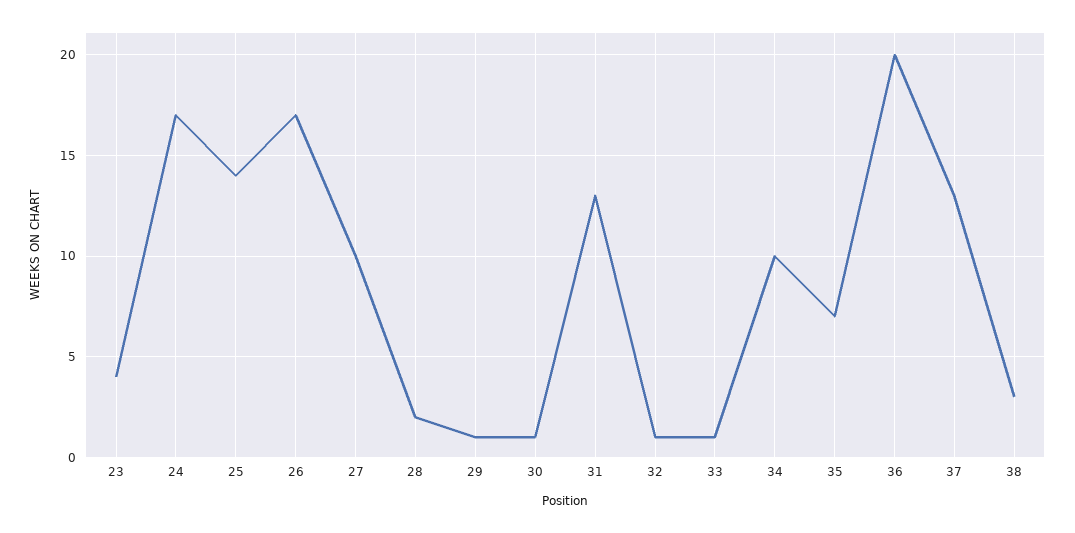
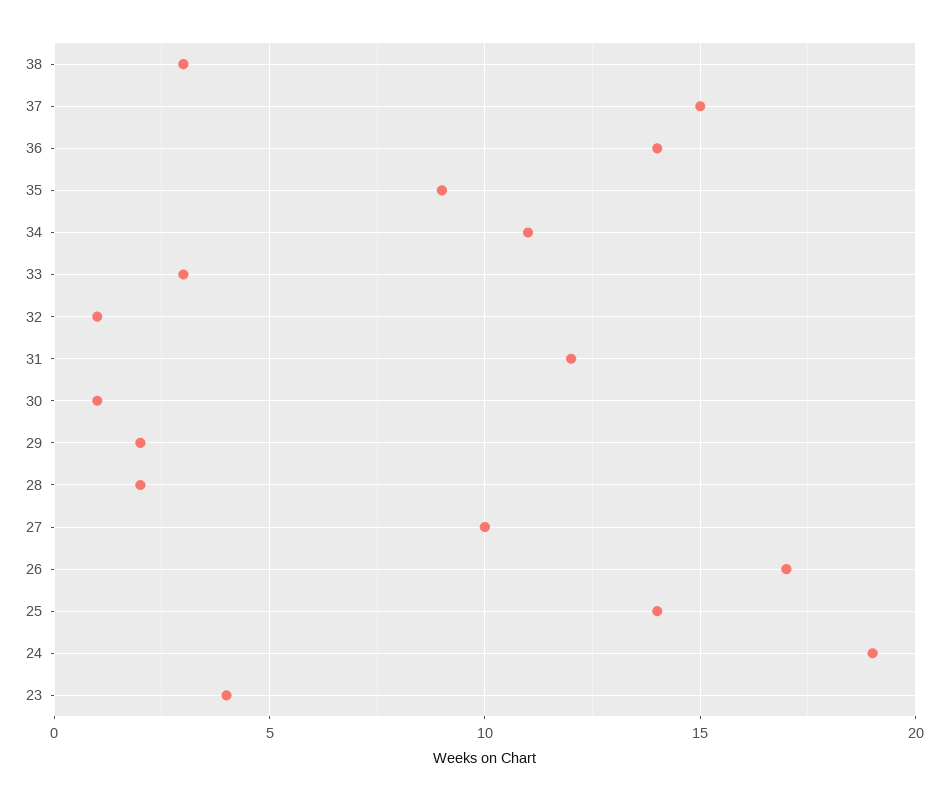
24: 17 -> 19
29: 1 -> 2
31: 13 -> 12
33: 1 -> 3
34: 10 -> 11
35: 7 -> 9
36: 20 -> 14
37: 13 -> 15

